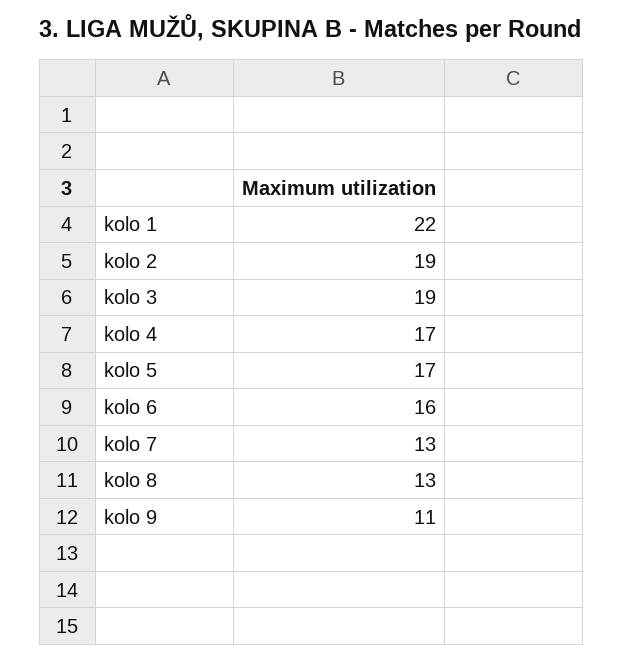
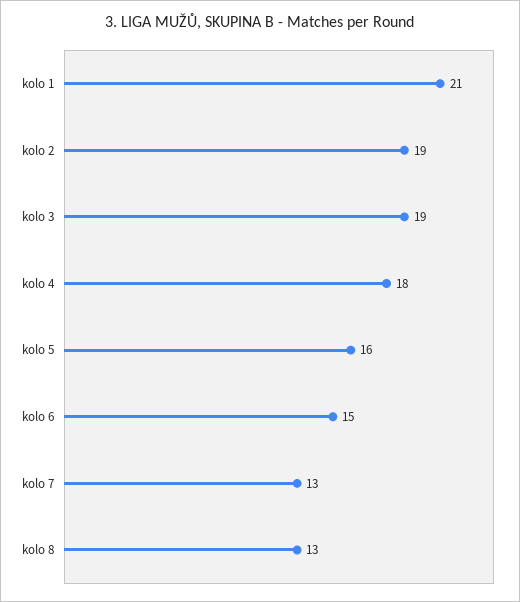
kolo 1: 22 -> 21
kolo 4: 17 -> 18
kolo 5: 17 -> 16
kolo 6: 16 -> 15
kolo 9: 11 -> none

